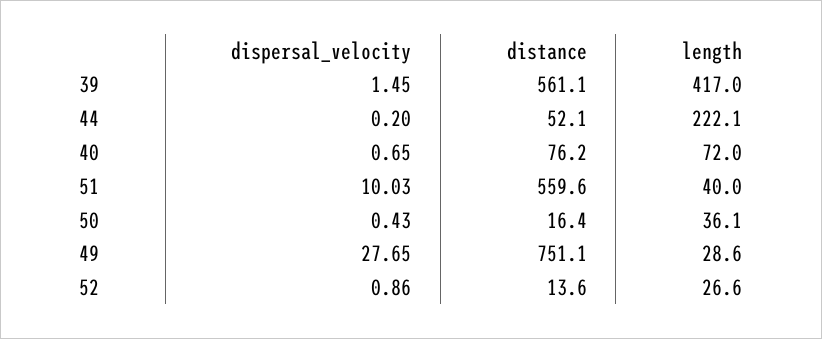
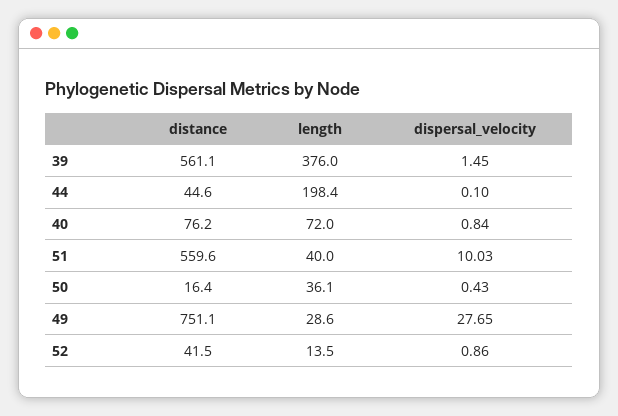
length, 39: 417 -> 376
dispersal_velocity, 44: 0.2 -> 0.1
distance, 44: 52.1 -> 44.6
length, 44: 222.1 -> 198.4
dispersal_velocity, 40: 0.65 -> 0.84
distance, 52: 13.6 -> 41.5
length, 52: 26.6 -> 13.5

